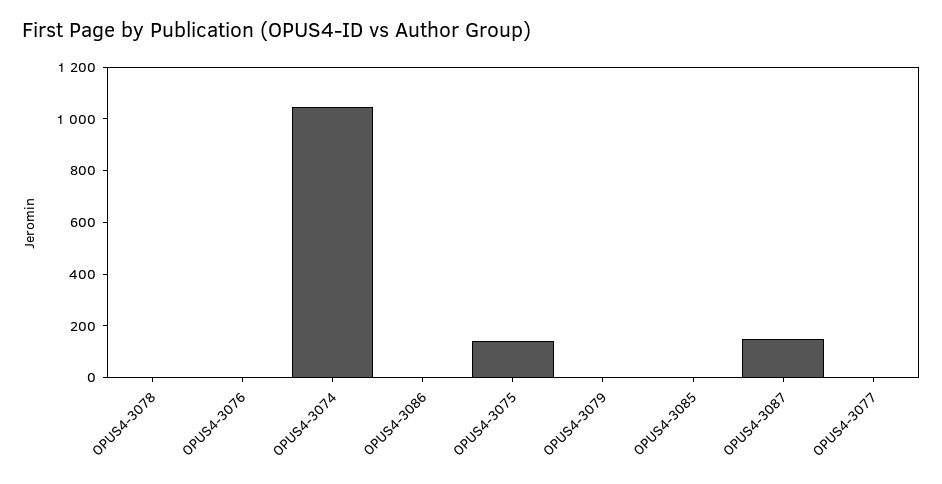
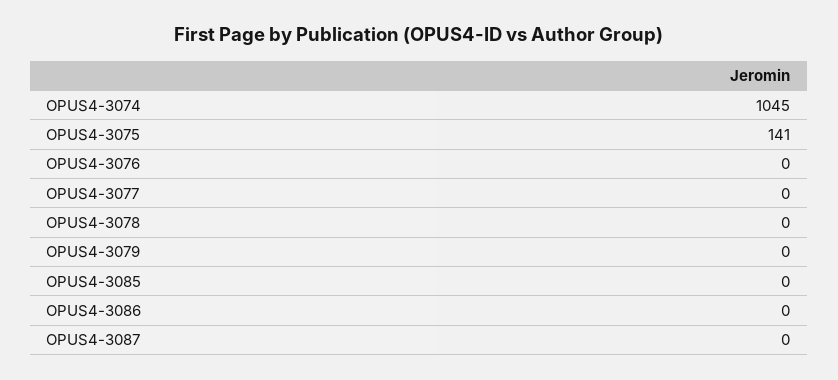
OPUS4-3087: 150 -> 0

